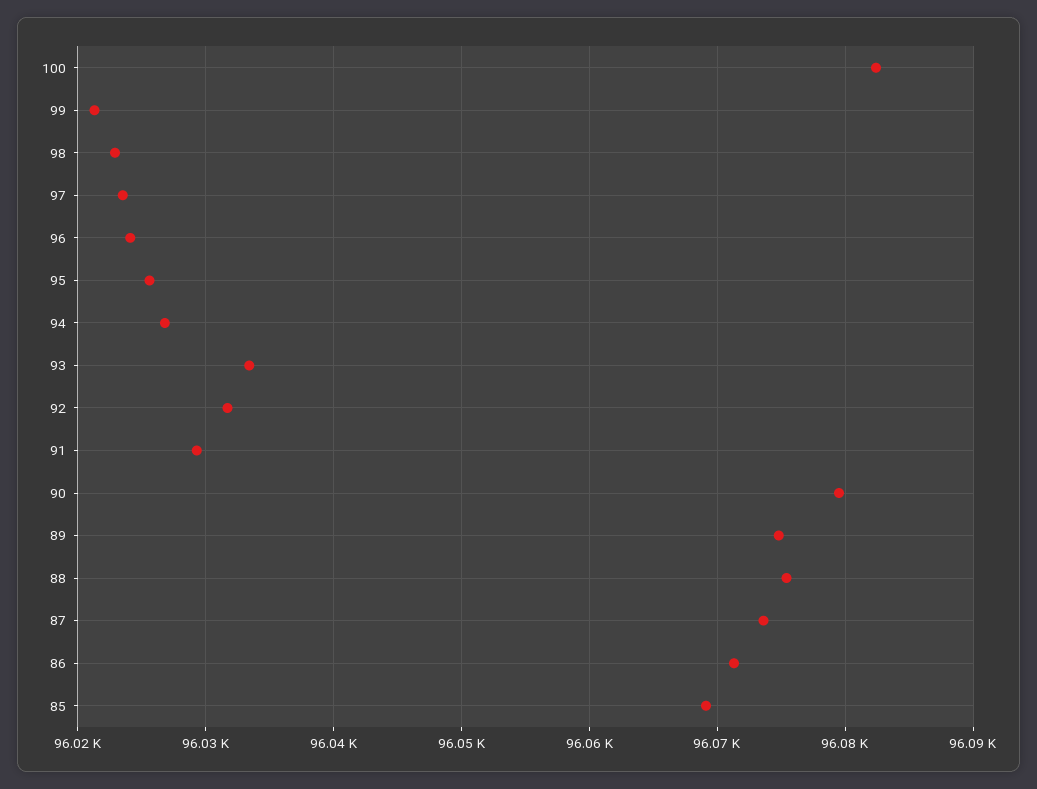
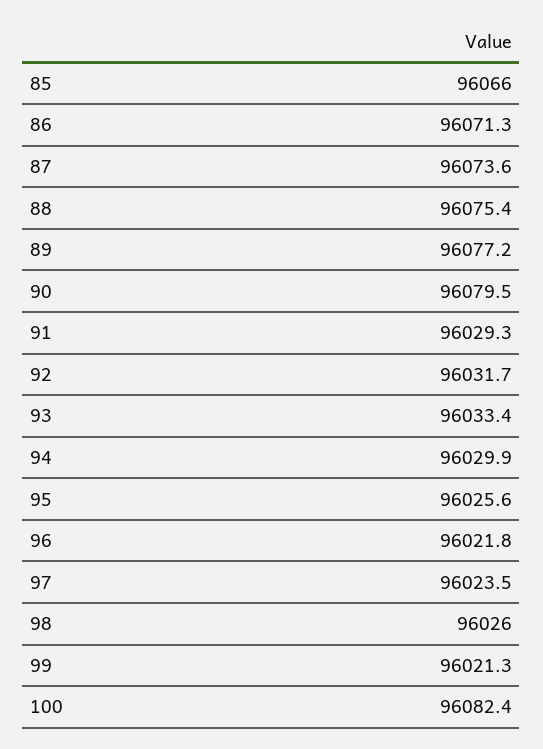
98: 96023 -> 96026
96: 96024 -> 96021.8
94: 96027 -> 96029.9
89: 96075 -> 96077.2
85: 96069 -> 96066

